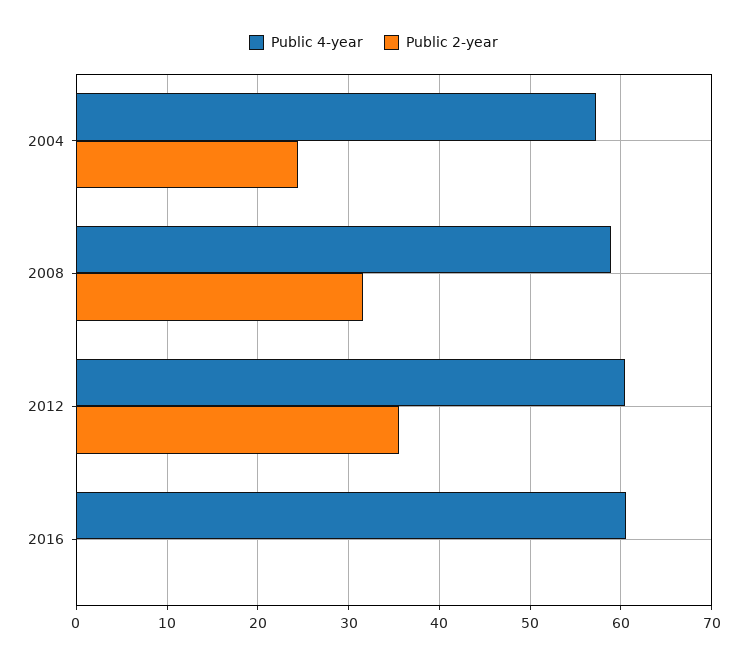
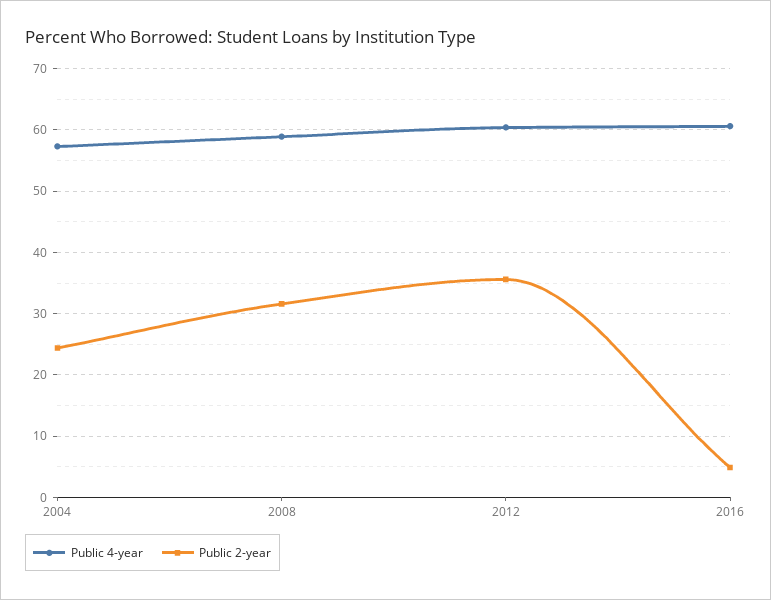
Public 2-year, 2016: 0 -> 5

